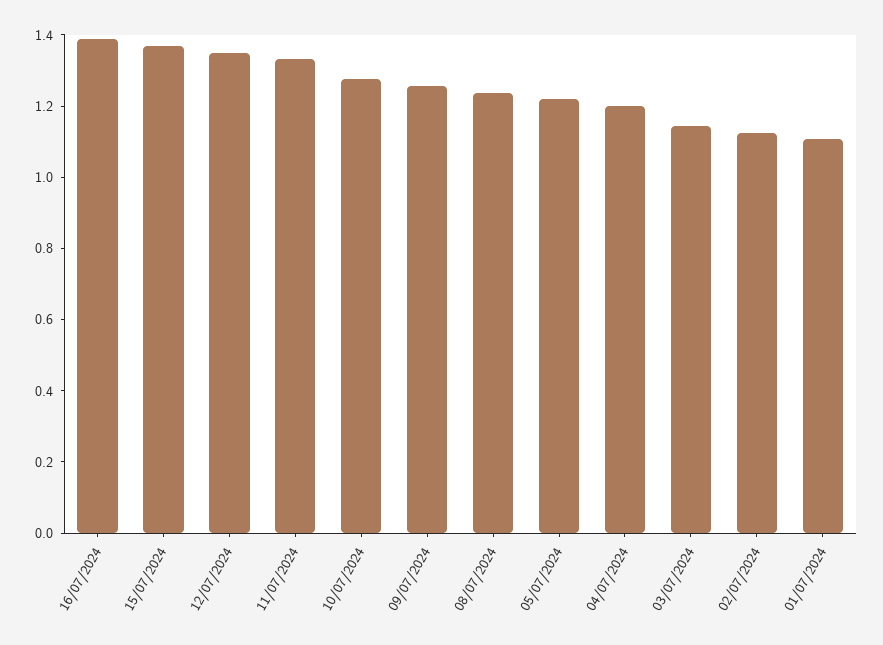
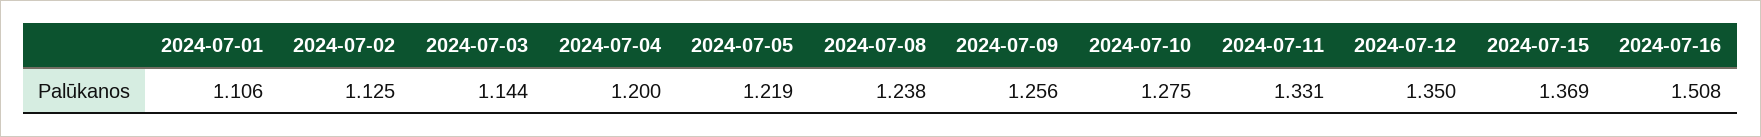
16/07/2024: 1.4 -> 1.508

